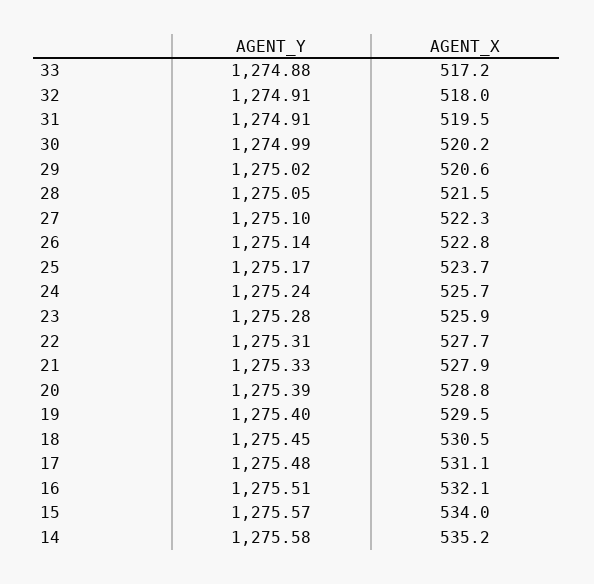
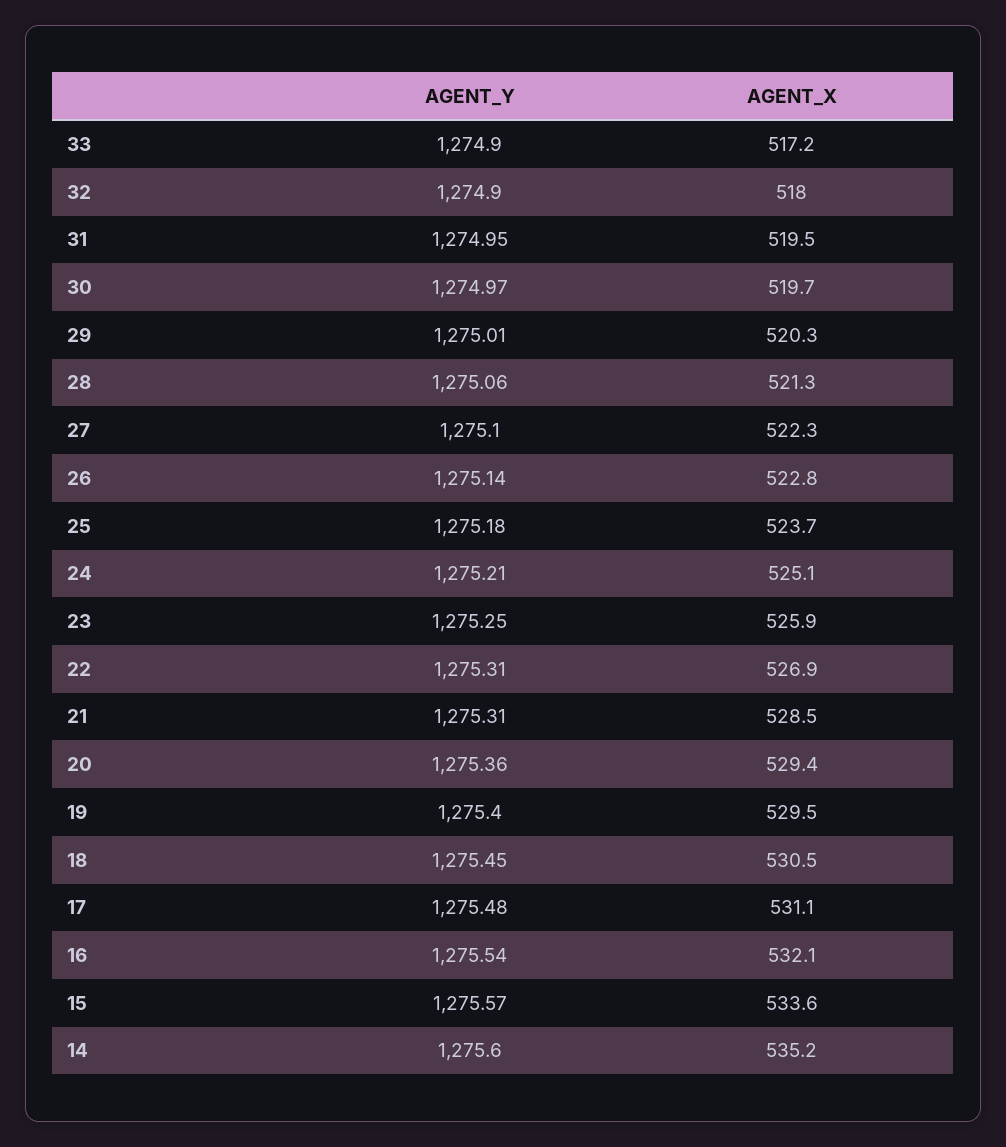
AGENT_Y, 33: 1274.88 -> 1274.9
AGENT_Y, 32: 1274.91 -> 1274.9
AGENT_Y, 31: 1274.91 -> 1274.95
AGENT_Y, 30: 1274.99 -> 1274.97
AGENT_X, 30: 520.2 -> 519.7
AGENT_Y, 29: 1275.02 -> 1275.01
AGENT_X, 29: 520.6 -> 520.3
AGENT_Y, 28: 1275.05 -> 1275.06
AGENT_X, 28: 521.5 -> 521.3
AGENT_Y, 25: 1275.17 -> 1275.18
AGENT_Y, 24: 1275.24 -> 1275.21
AGENT_X, 24: 525.7 -> 525.1
AGENT_Y, 23: 1275.28 -> 1275.25
AGENT_X, 22: 527.7 -> 526.9
AGENT_Y, 21: 1275.33 -> 1275.31
AGENT_X, 21: 527.9 -> 528.5
AGENT_Y, 20: 1275.39 -> 1275.36
AGENT_X, 20: 528.8 -> 529.4
AGENT_Y, 16: 1275.51 -> 1275.54
AGENT_X, 15: 534 -> 533.6
AGENT_Y, 14: 1275.58 -> 1275.6

